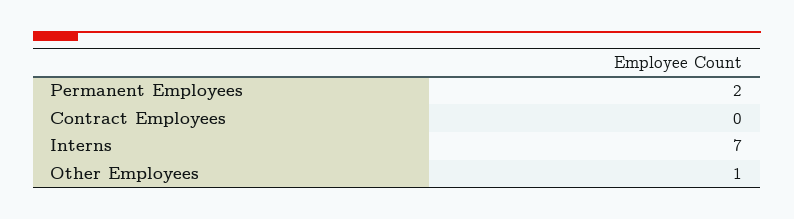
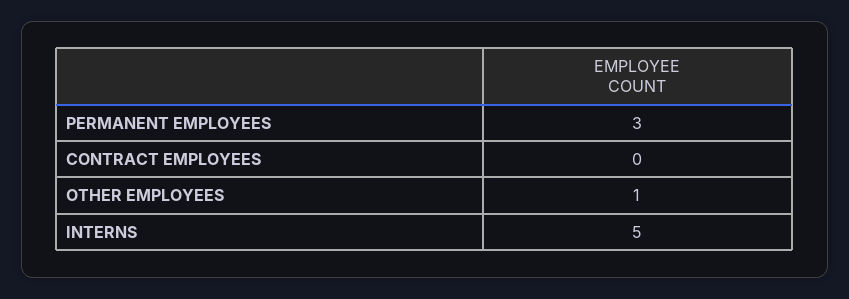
Permanent Employees: 2 -> 3
Interns: 7 -> 5

